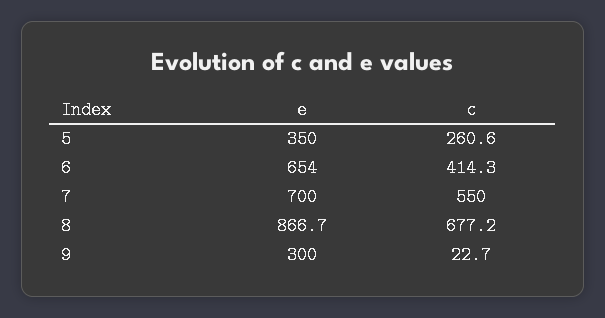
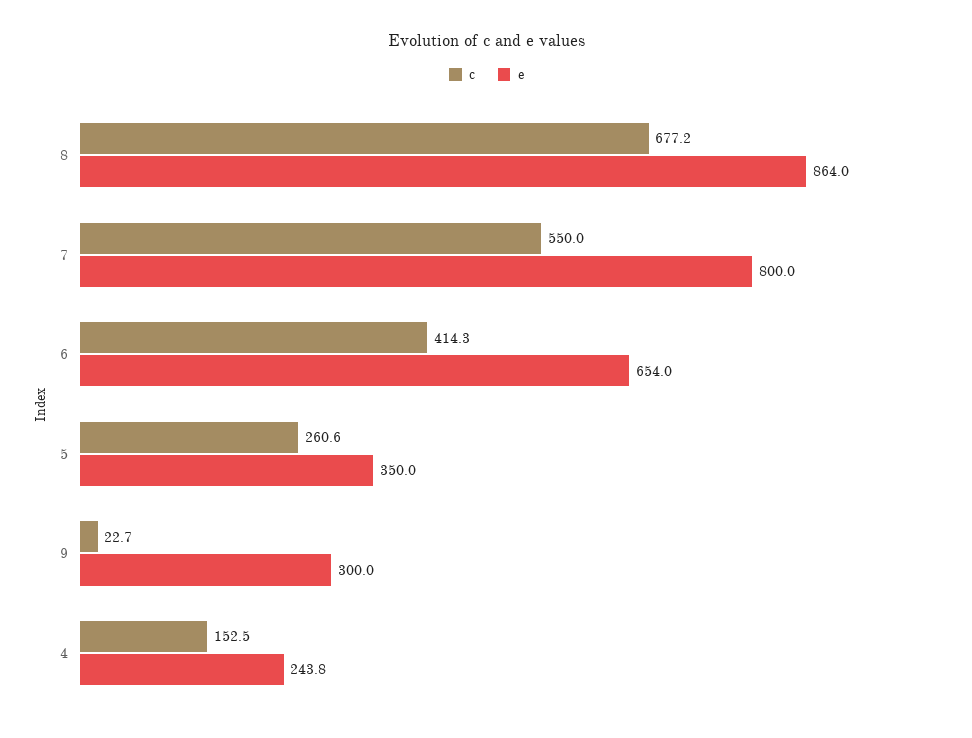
e, 7: 700 -> 800
e, 8: 866.7 -> 864
c, 4: none -> 152.5
e, 4: none -> 243.8

